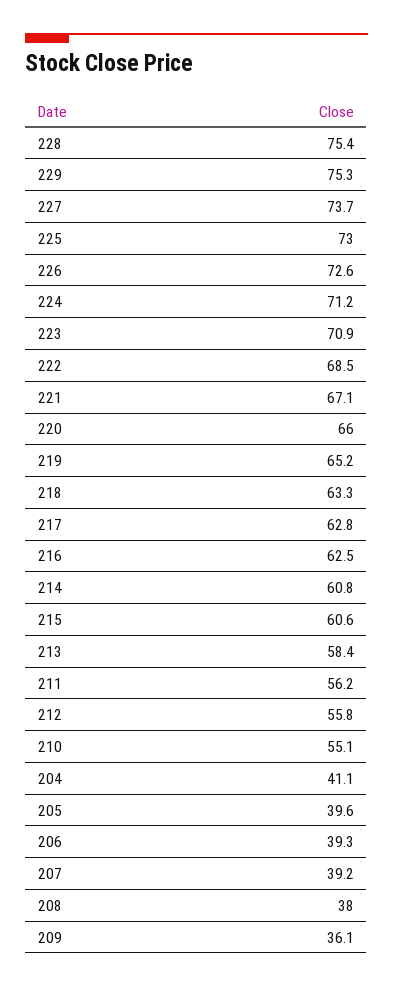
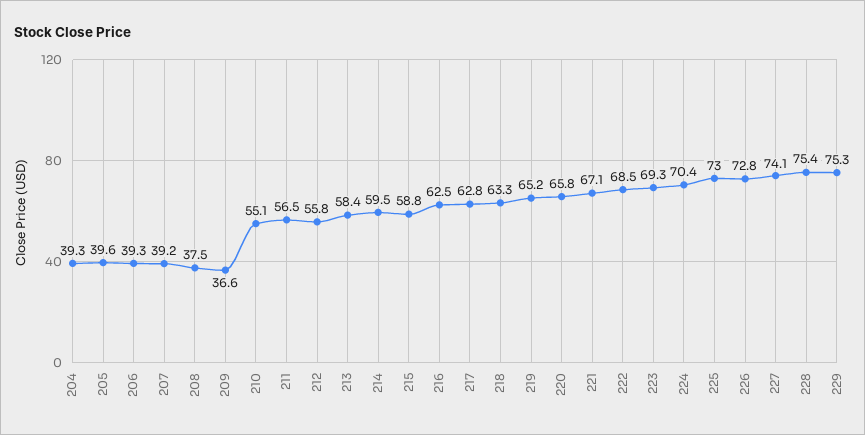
227: 73.7 -> 74.1
226: 72.6 -> 72.8
224: 71.2 -> 70.4
223: 70.9 -> 69.3
220: 66 -> 65.8
214: 60.8 -> 59.5
215: 60.6 -> 58.8
211: 56.2 -> 56.5
204: 41.1 -> 39.3
208: 38 -> 37.5
209: 36.1 -> 36.6

